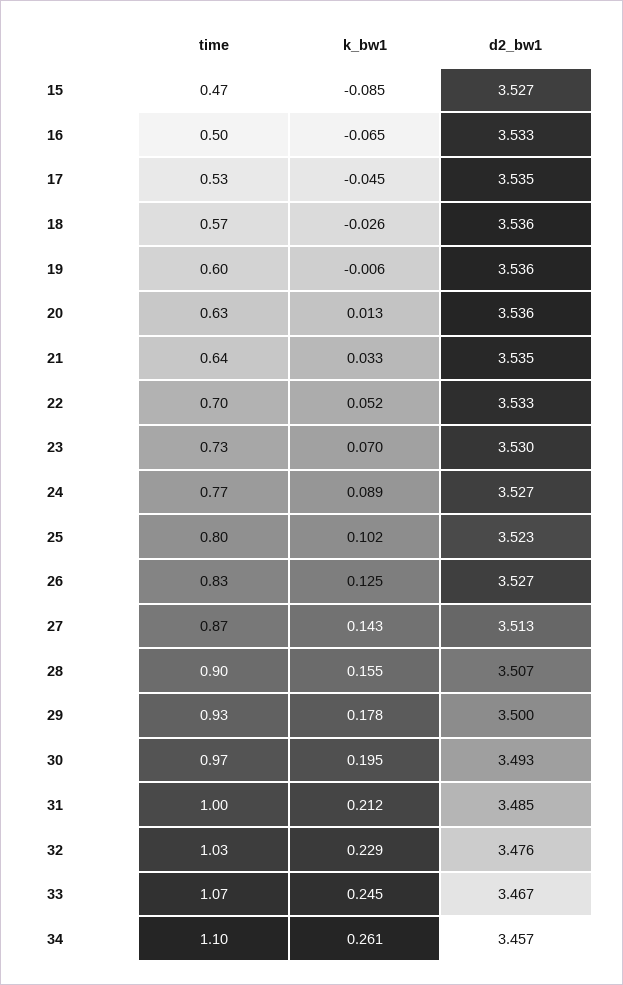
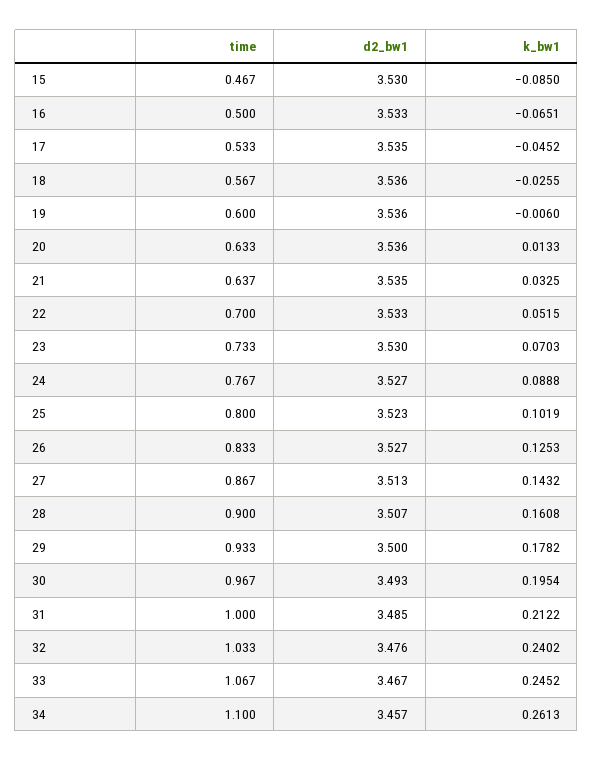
d2_bw1, 15: 3.527 -> 3.53
k_bw1, 28: 0.155 -> 0.1608
k_bw1, 32: 0.229 -> 0.2402

